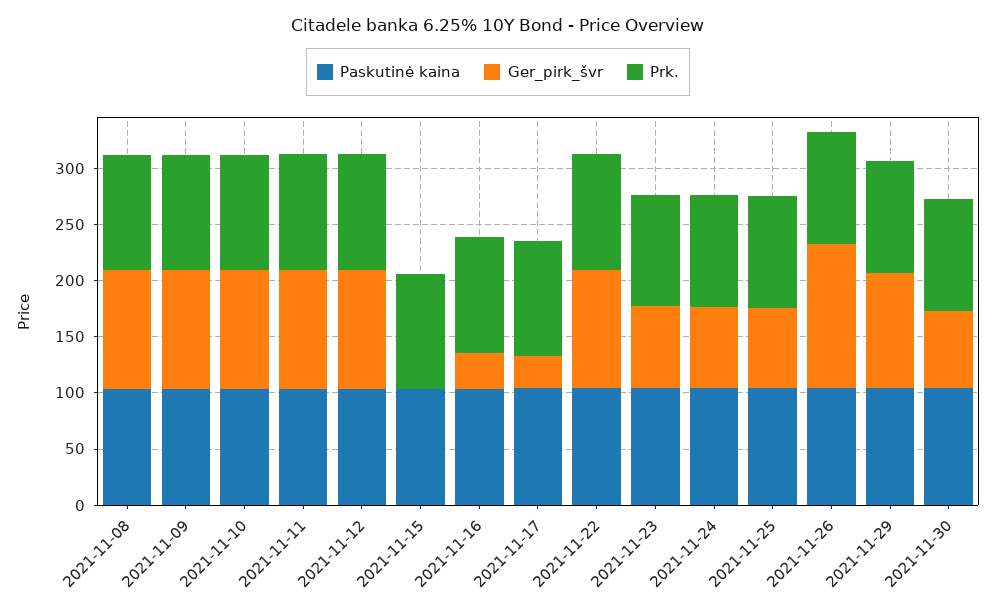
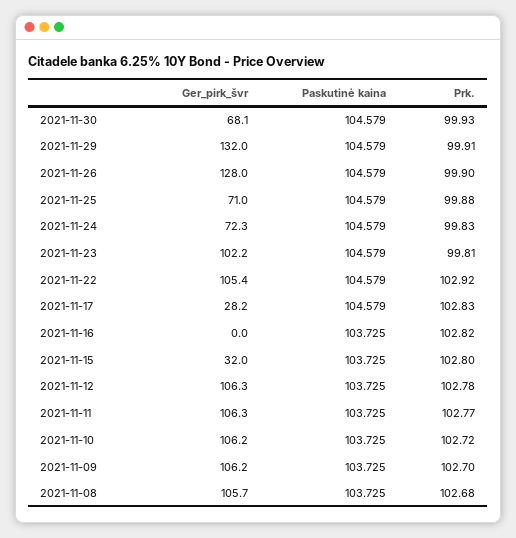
Ger_pirk_švr, 2021-11-15: 0 -> 32
Ger_pirk_švr, 2021-11-16: 30 -> 0
Ger_pirk_švr, 2021-11-23: 70 -> 102.2
Ger_pirk_švr, 2021-11-29: 100 -> 132

